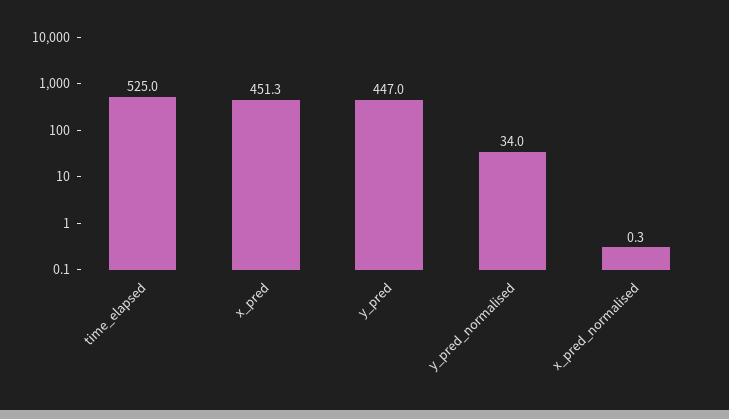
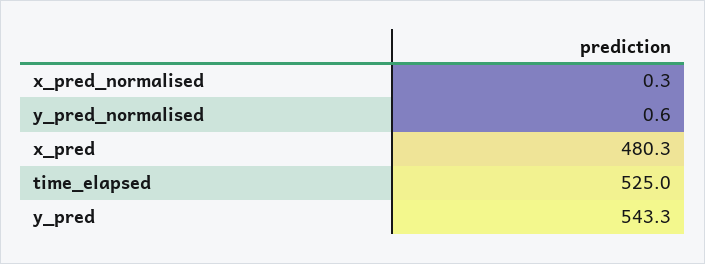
x_pred: 451.3 -> 480.3
y_pred: 447 -> 543.3
y_pred_normalised: 34 -> 0.6

